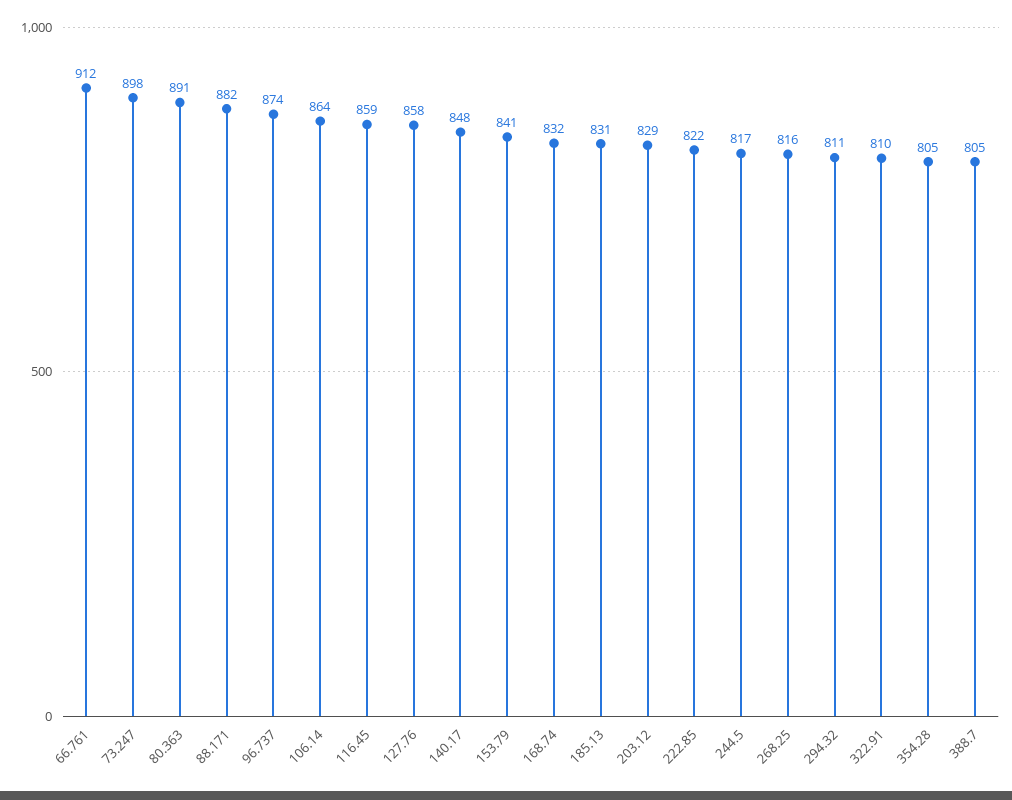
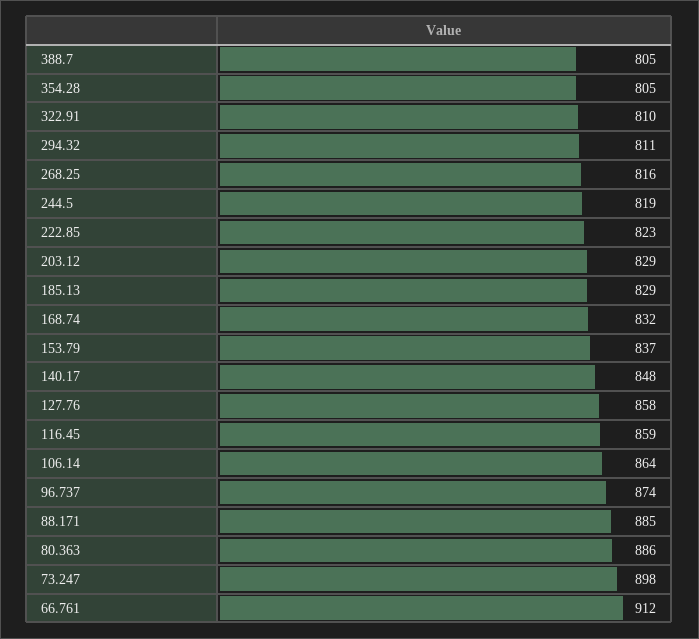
80.363: 891 -> 886
88.171: 882 -> 885
153.79: 841 -> 837
185.13: 831 -> 829
222.85: 822 -> 823
244.5: 817 -> 819

